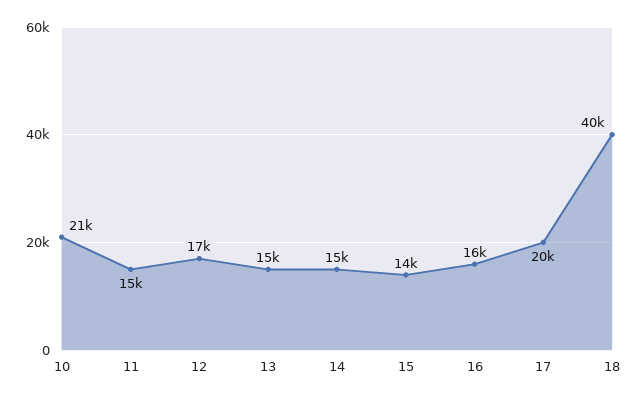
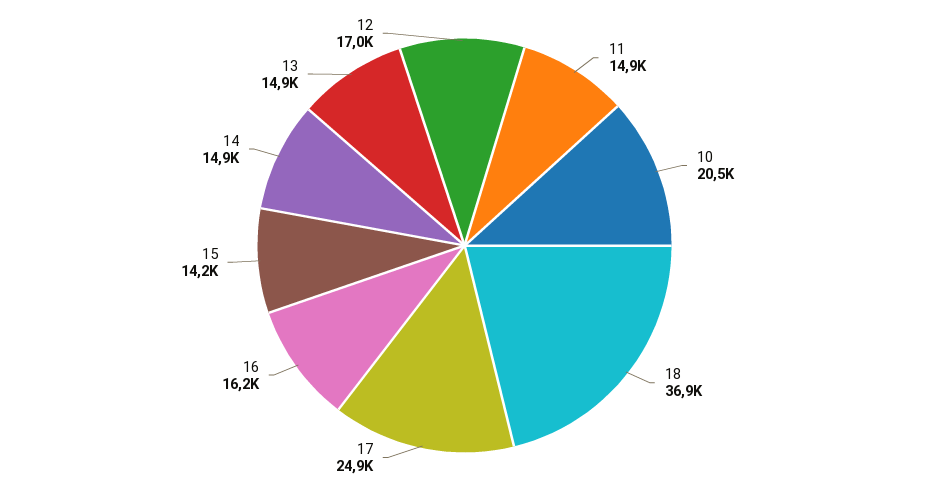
17: 20000 -> 24900
18: 40000 -> 36900

